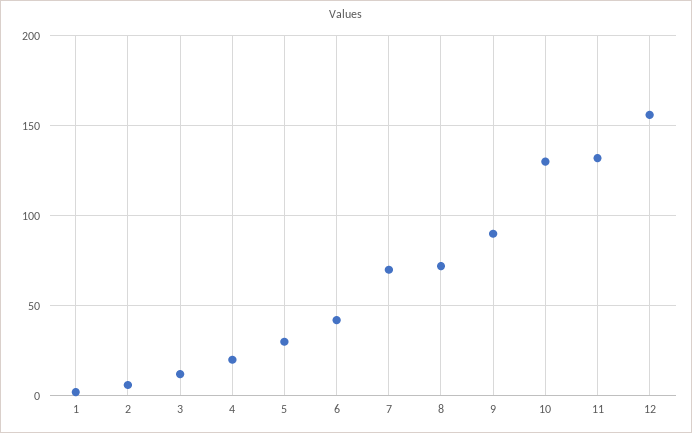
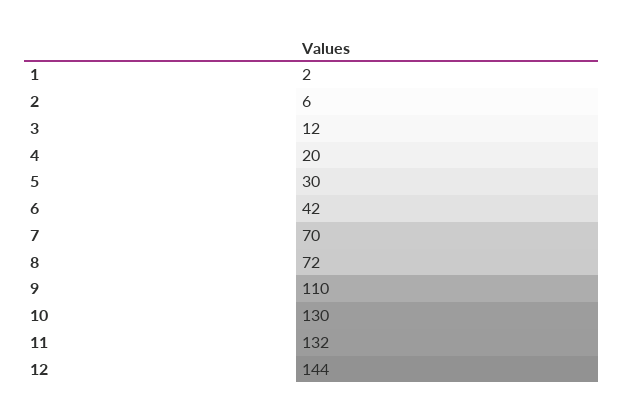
9: 90 -> 110
12: 155 -> 144

